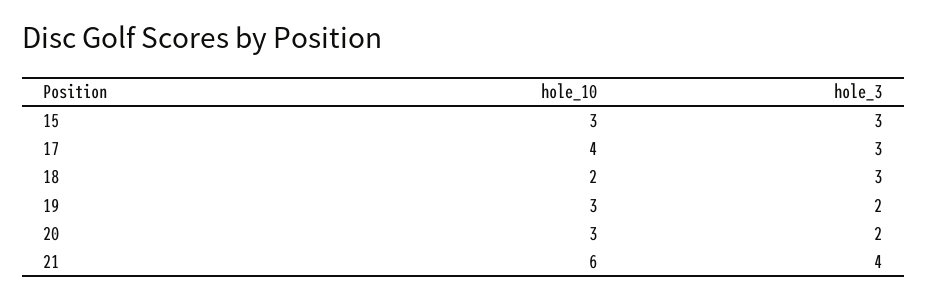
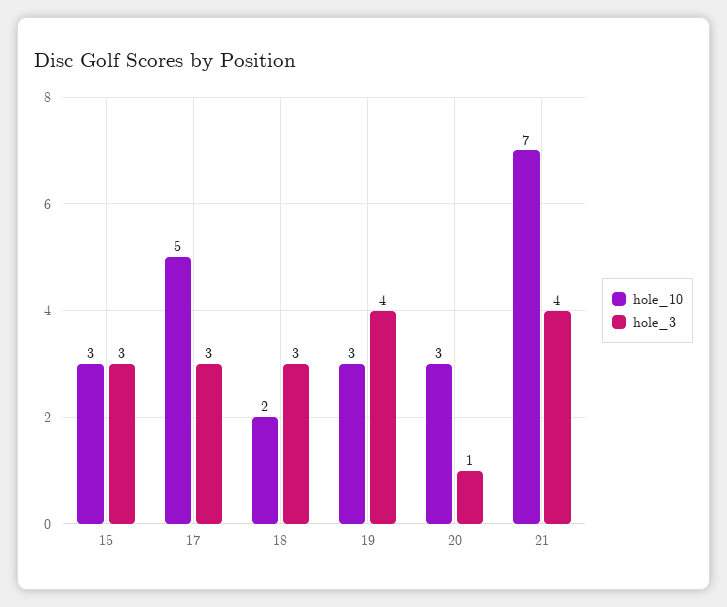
hole_10, 17: 4 -> 5
hole_3, 19: 2 -> 4
hole_3, 20: 2 -> 1
hole_10, 21: 6 -> 7

